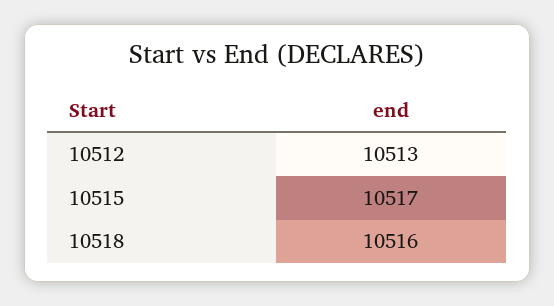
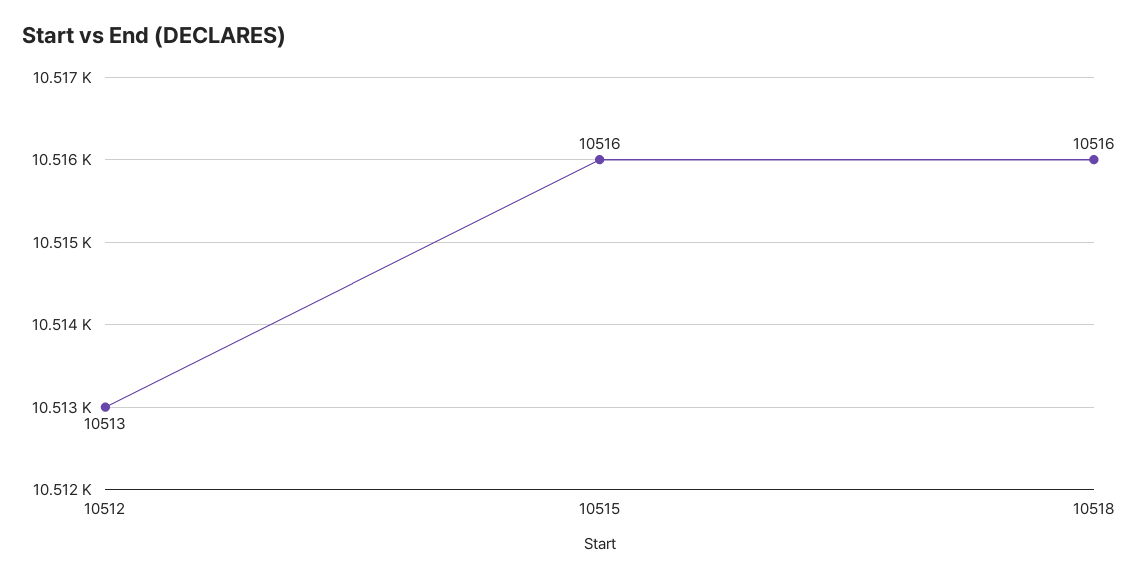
10515: 10517 -> 10516

